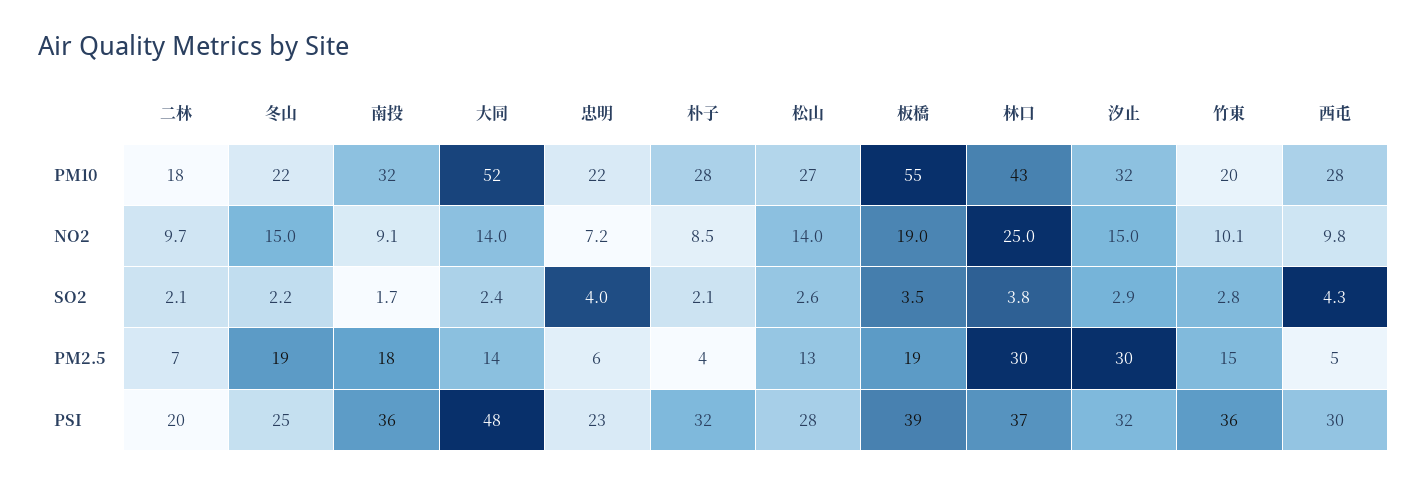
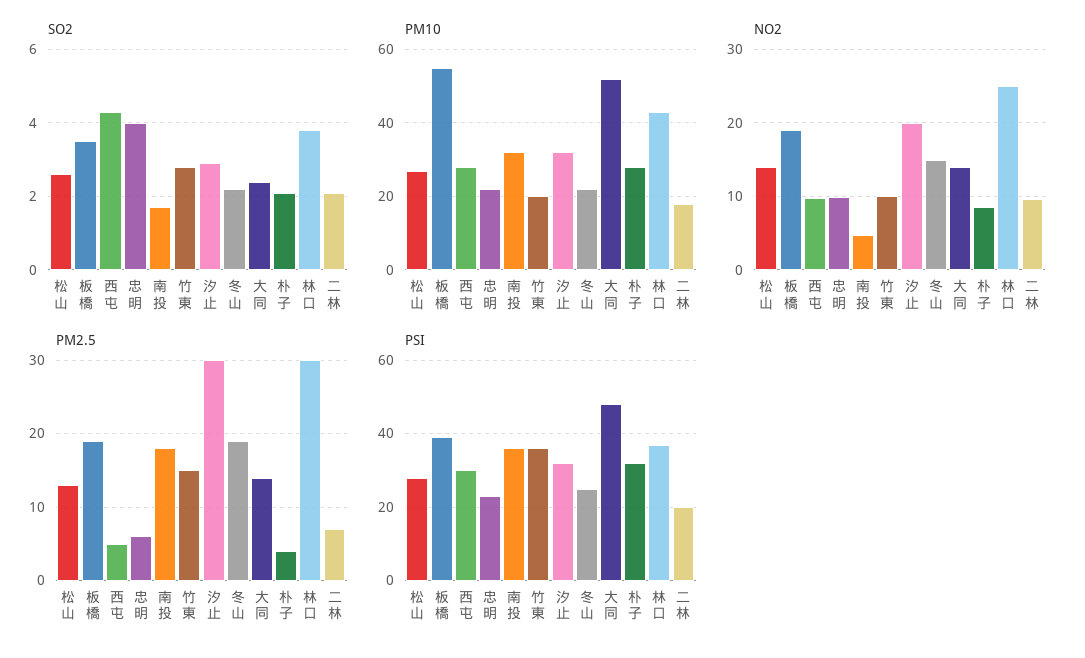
NO2, 南投: 9.1 -> 5
NO2, 忠明: 7.2 -> 10
NO2, 汐止: 15 -> 20

